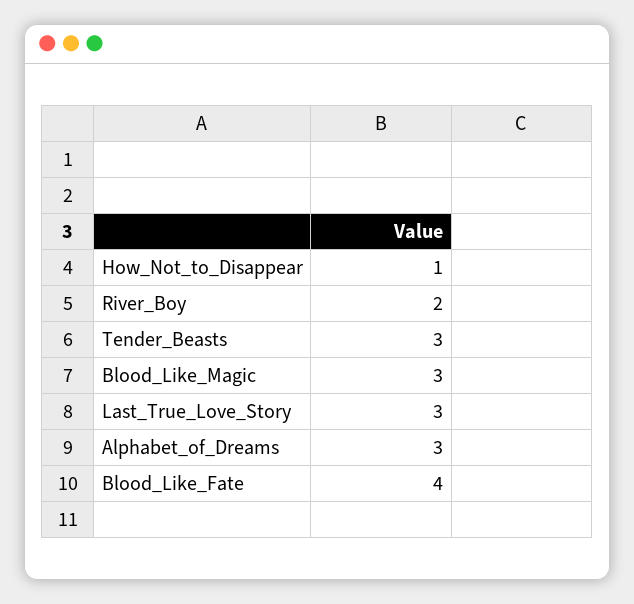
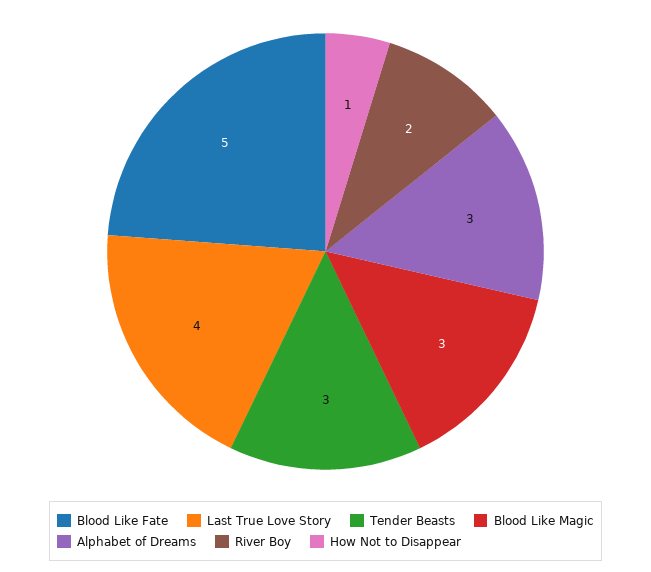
Last_True_Love_Story: 3 -> 4
Blood_Like_Fate: 4 -> 5

